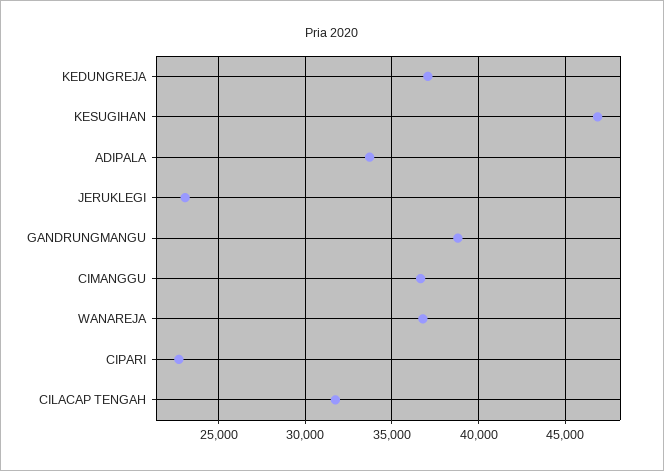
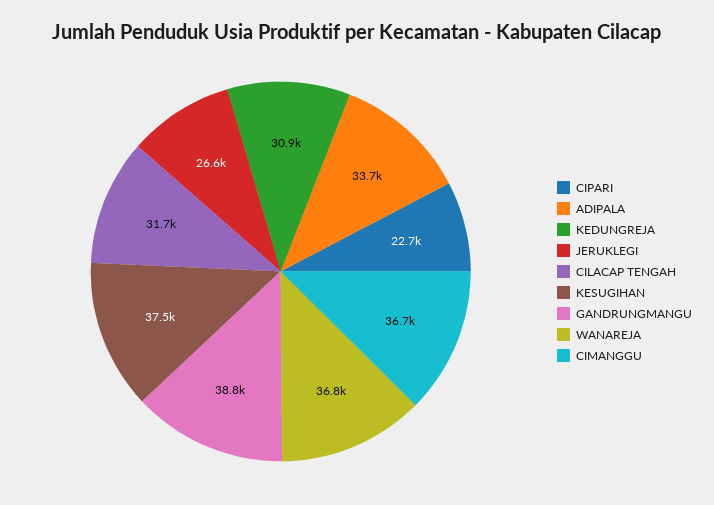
KEDUNGREJA: 37000 -> 30900
KESUGIHAN: 47000 -> 37500
JERUKLEGI: 23000 -> 26600

